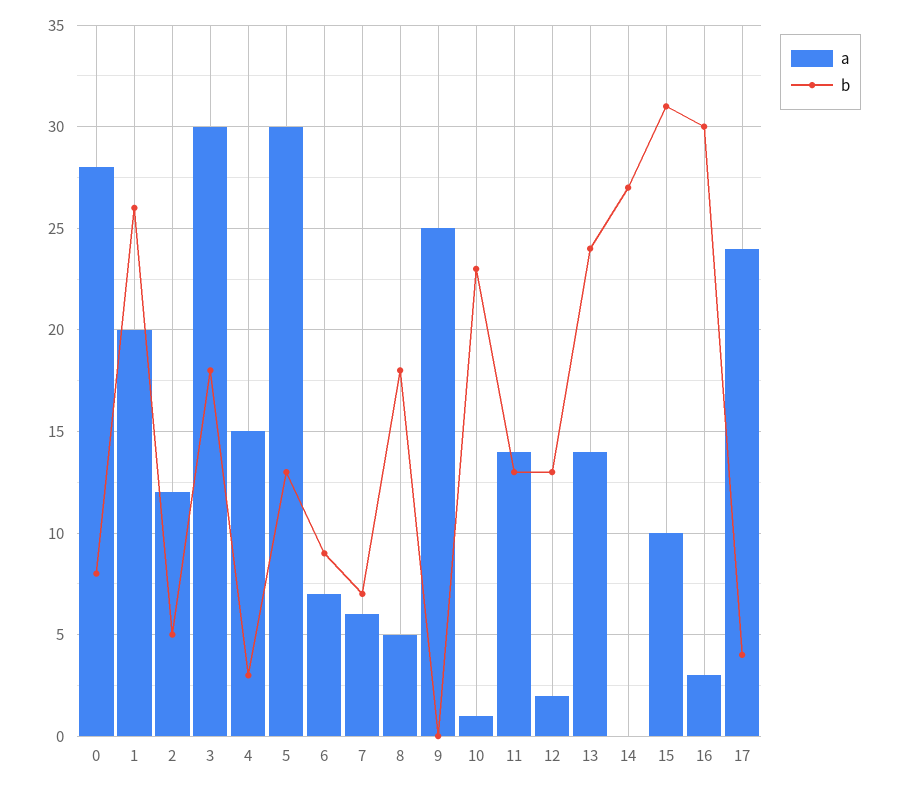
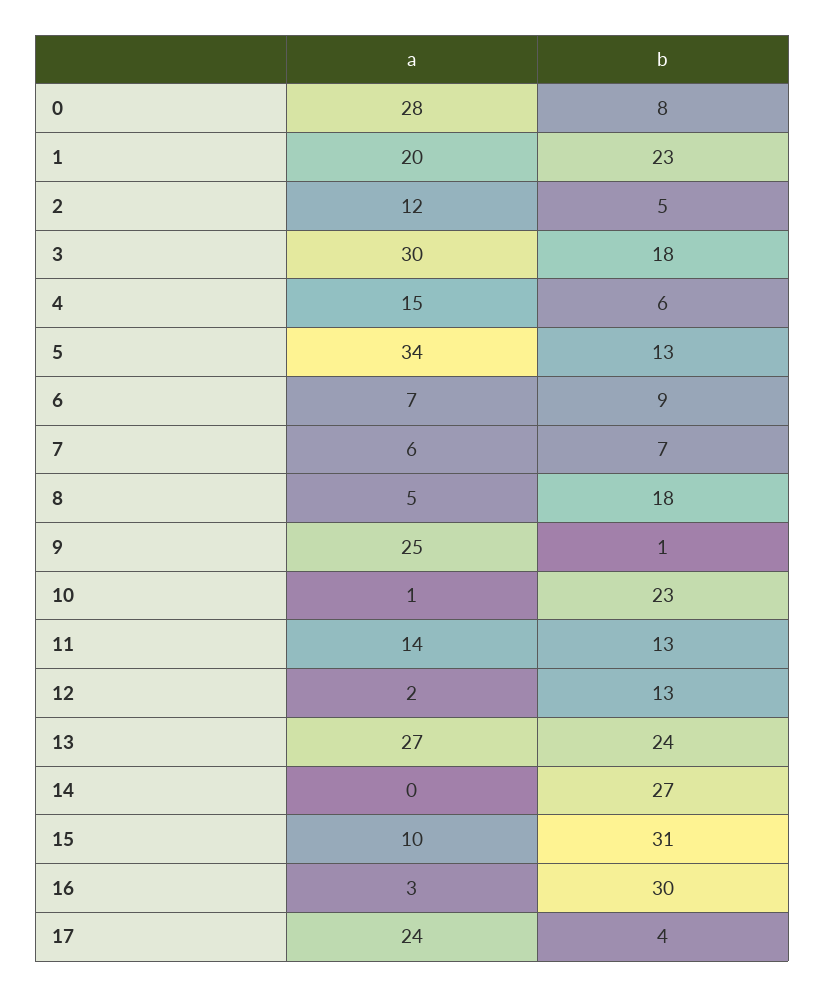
b, 1: 26 -> 23
b, 4: 3 -> 6
a, 5: 30 -> 34
b, 9: 0 -> 1
a, 13: 14 -> 27

